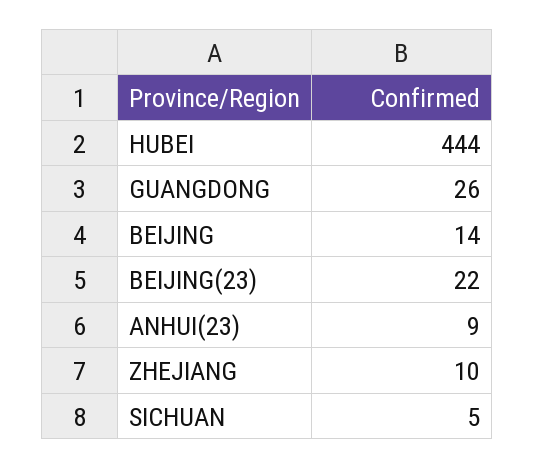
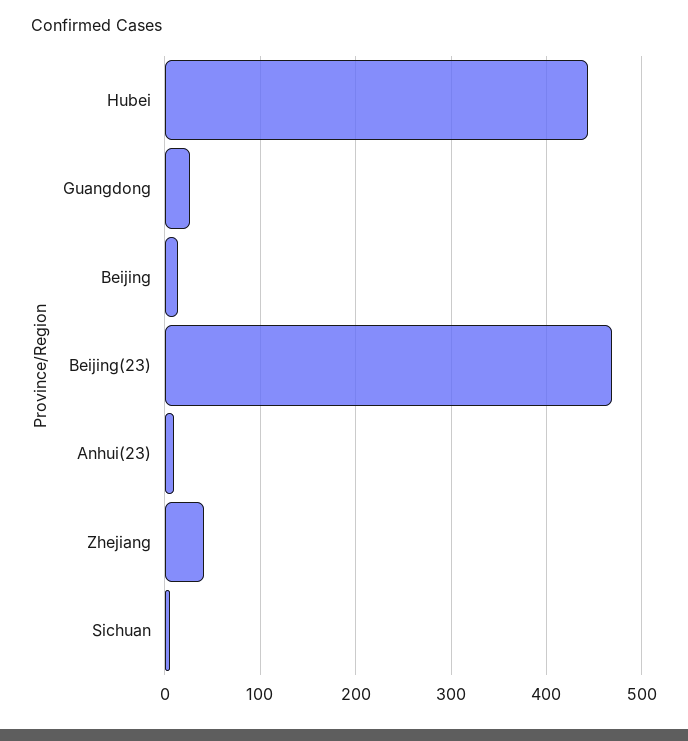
BEIJING(23): 22 -> 470
ZHEJIANG: 10 -> 40

